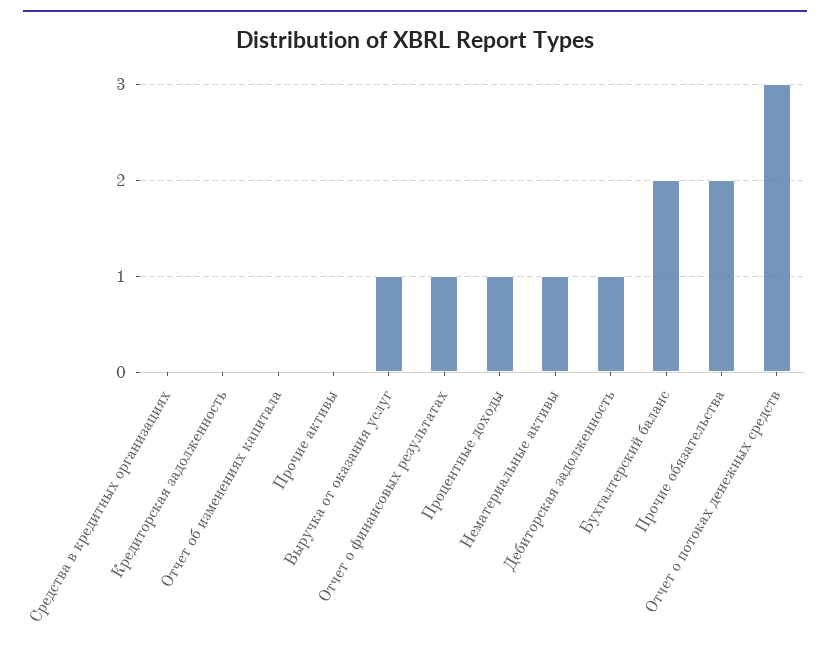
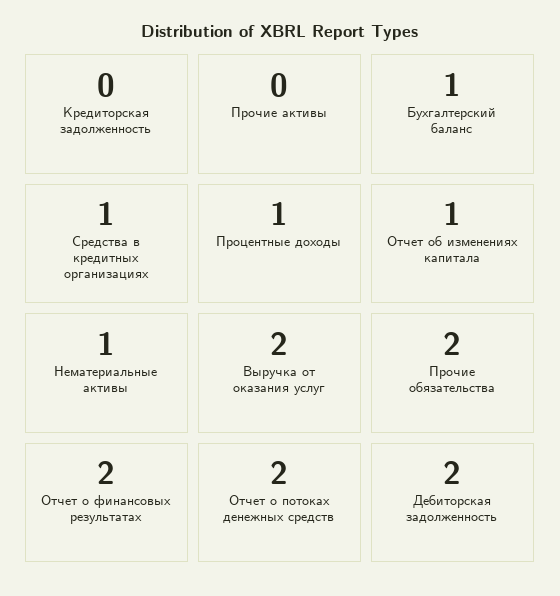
Средства в кредитных организациях: 0 -> 1
Отчет об изменениях капитала: 0 -> 1
Выручка от оказания услуг: 1 -> 2
Отчет о финансовых результатах: 1 -> 2
Дебиторская задолженность: 1 -> 2
Бухгалтерский баланс: 2 -> 1
Отчет о потоках денежных средств: 3 -> 2

